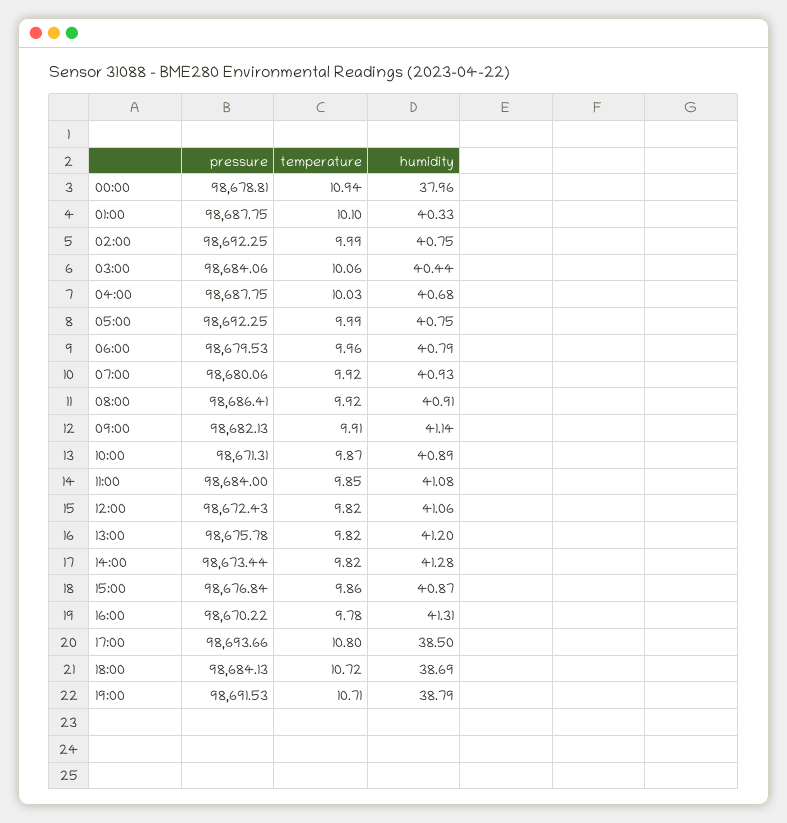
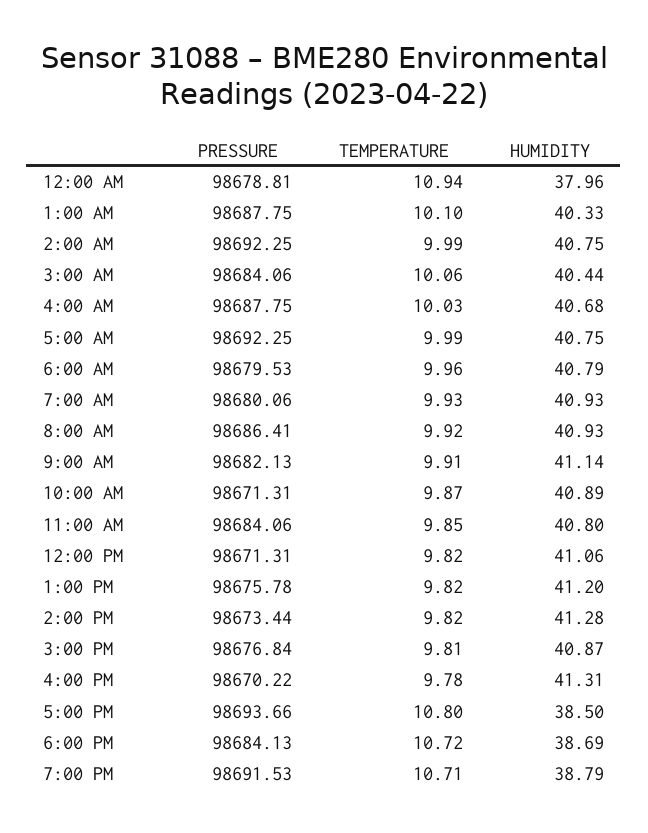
temperature, 07:00: 9.92 -> 9.93
humidity, 08:00: 40.91 -> 40.93
pressure, 11:00: 98684 -> 98684.06
humidity, 11:00: 41.08 -> 40.8
pressure, 12:00: 98672.43 -> 98671.31
temperature, 15:00: 9.86 -> 9.81

